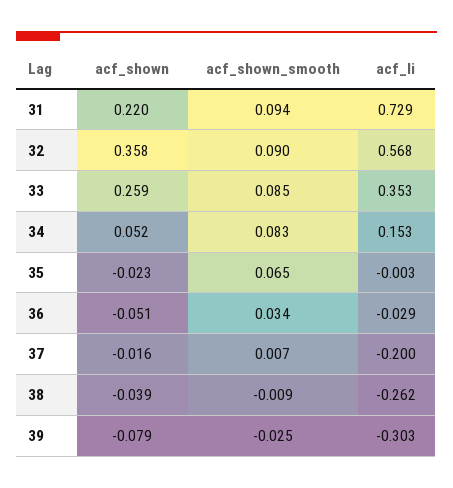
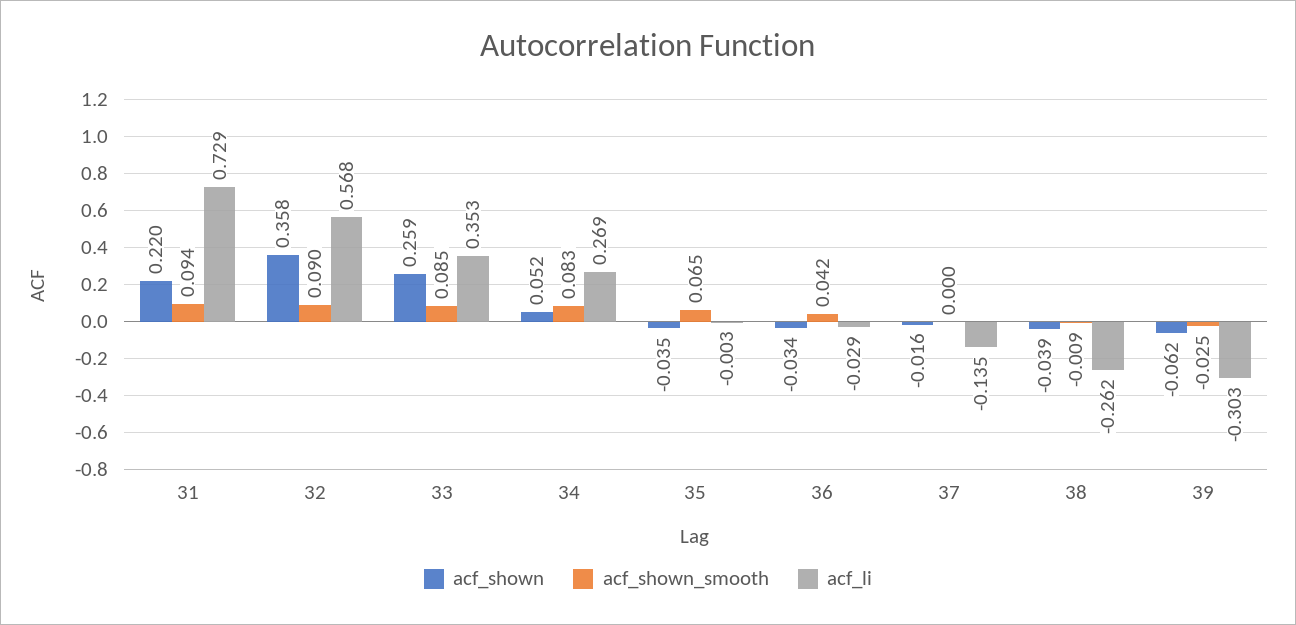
acf_li, 34: 0.153 -> 0.269
acf_shown, 35: -0.023 -> -0.035
acf_shown, 36: -0.051 -> -0.034
acf_shown_smooth, 36: 0.034 -> 0.042
acf_shown_smooth, 37: 0.007 -> 0
acf_li, 37: -0.2 -> -0.135
acf_shown, 39: -0.079 -> -0.062

